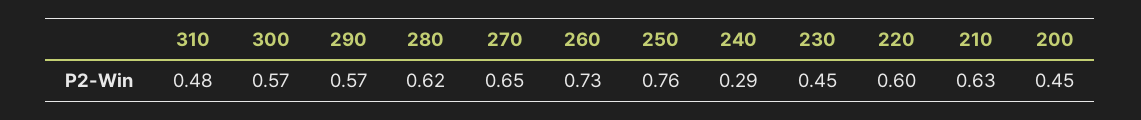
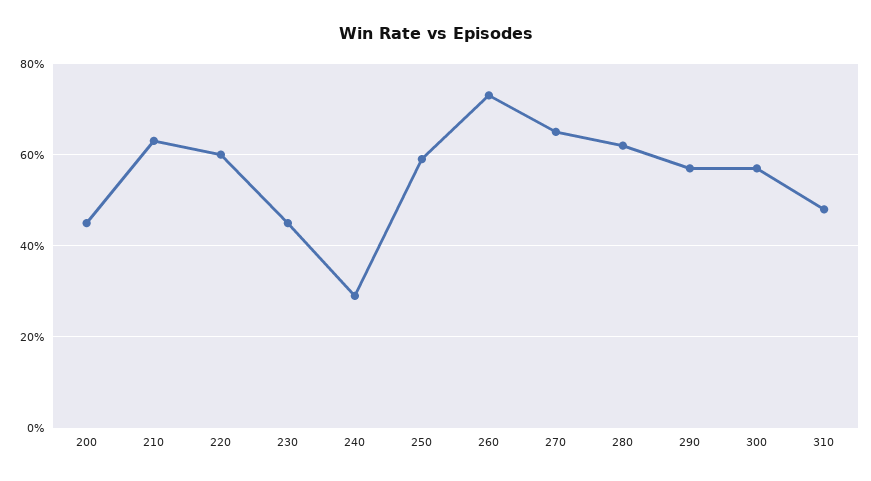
250: 0.76 -> 0.6

